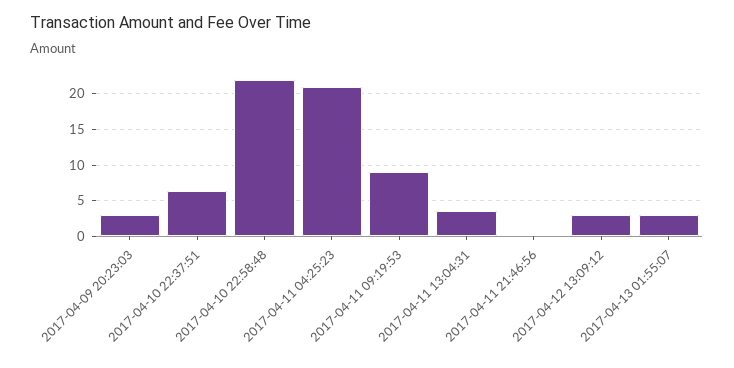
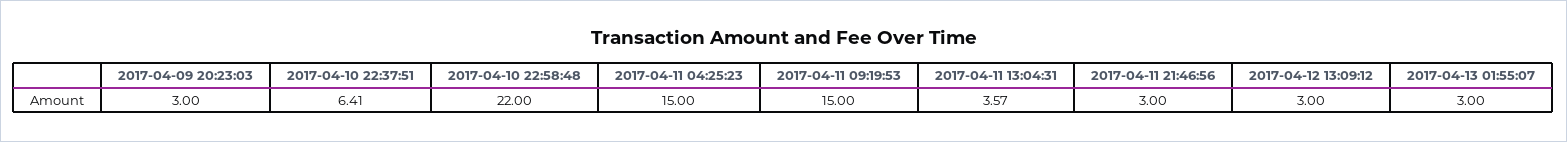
2017-04-11 04:25:23: 21 -> 15
2017-04-11 09:19:53: 9 -> 15
2017-04-11 21:46:56: 0 -> 3

